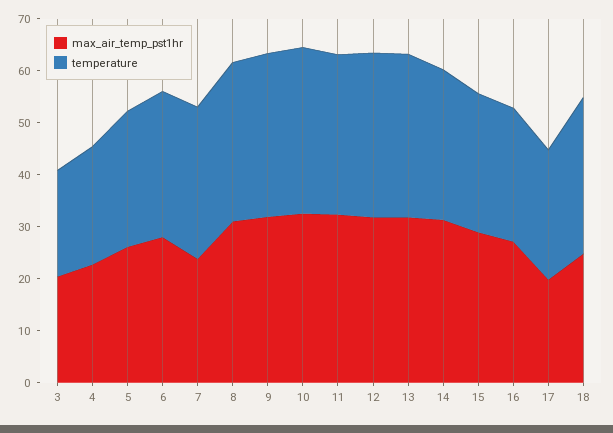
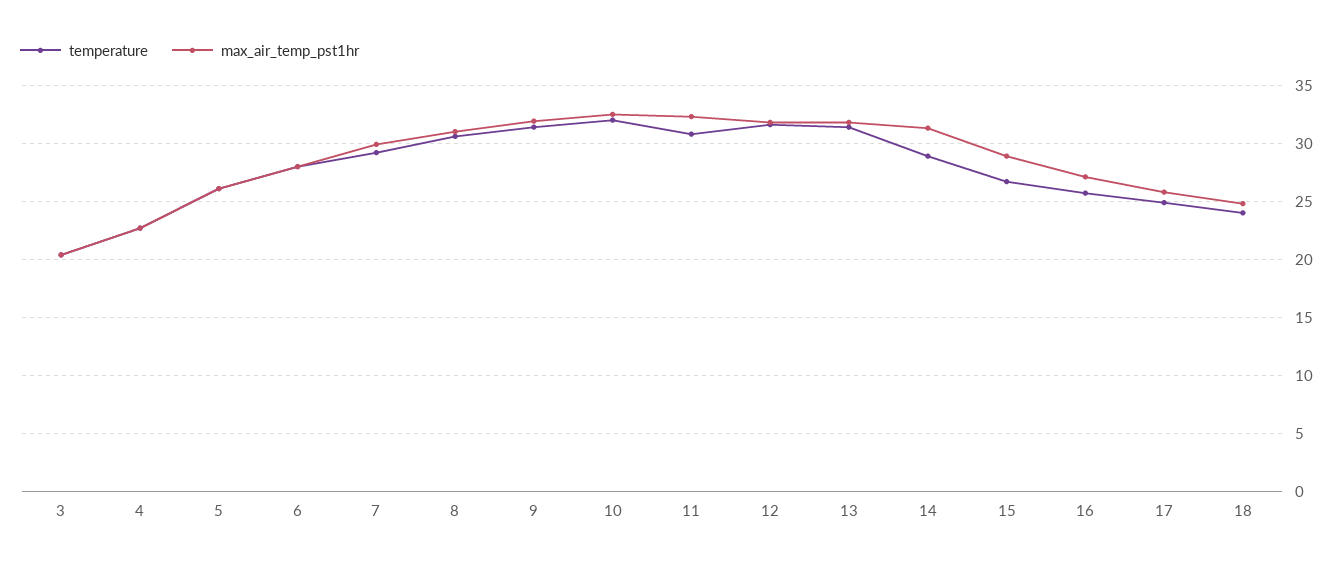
max_air_temp_pst1hr, 7: 24 -> 30
max_air_temp_pst1hr, 17: 20 -> 26
temperature, 18: 30 -> 24

